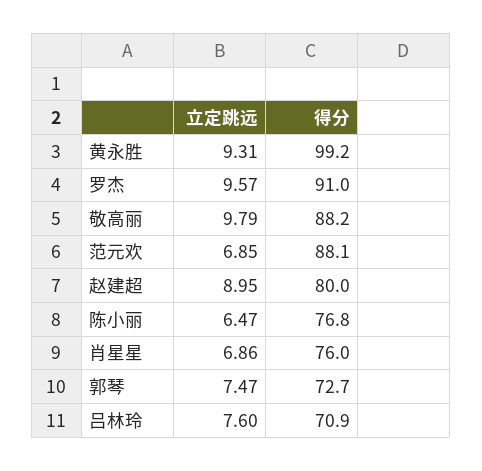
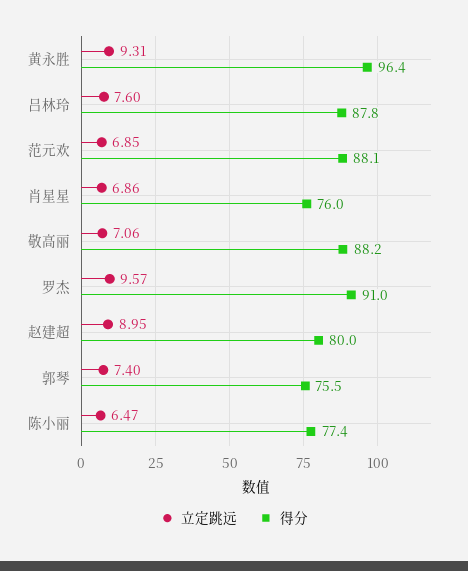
得分, 黄永胜: 99.2 -> 96.4
立定跳远, 敬高丽: 9.79 -> 7.06
得分, 陈小丽: 76.8 -> 77.4
立定跳远, 郭琴: 7.47 -> 7.4
得分, 郭琴: 72.7 -> 75.5
得分, 吕林玲: 70.9 -> 87.8

